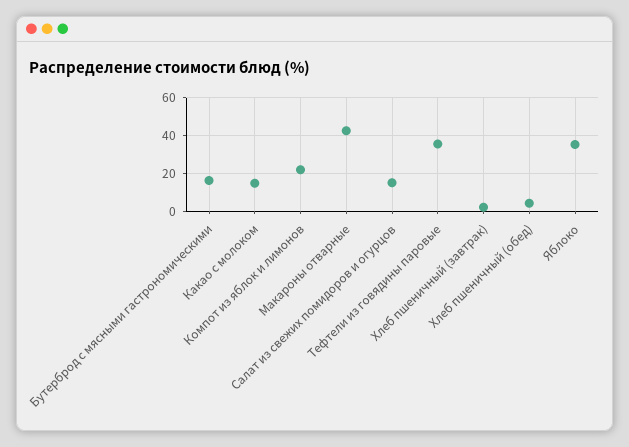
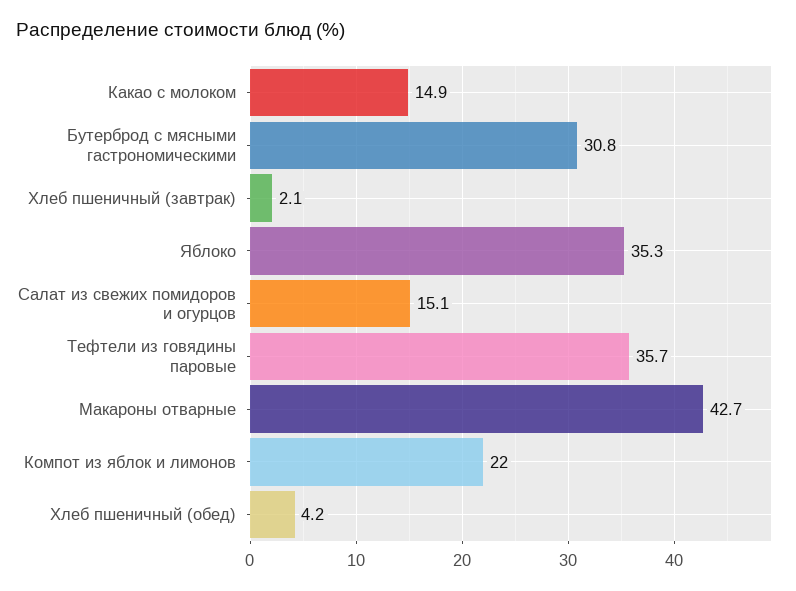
Бутерброд с мясными гастрономическими: 15 -> 30.8

